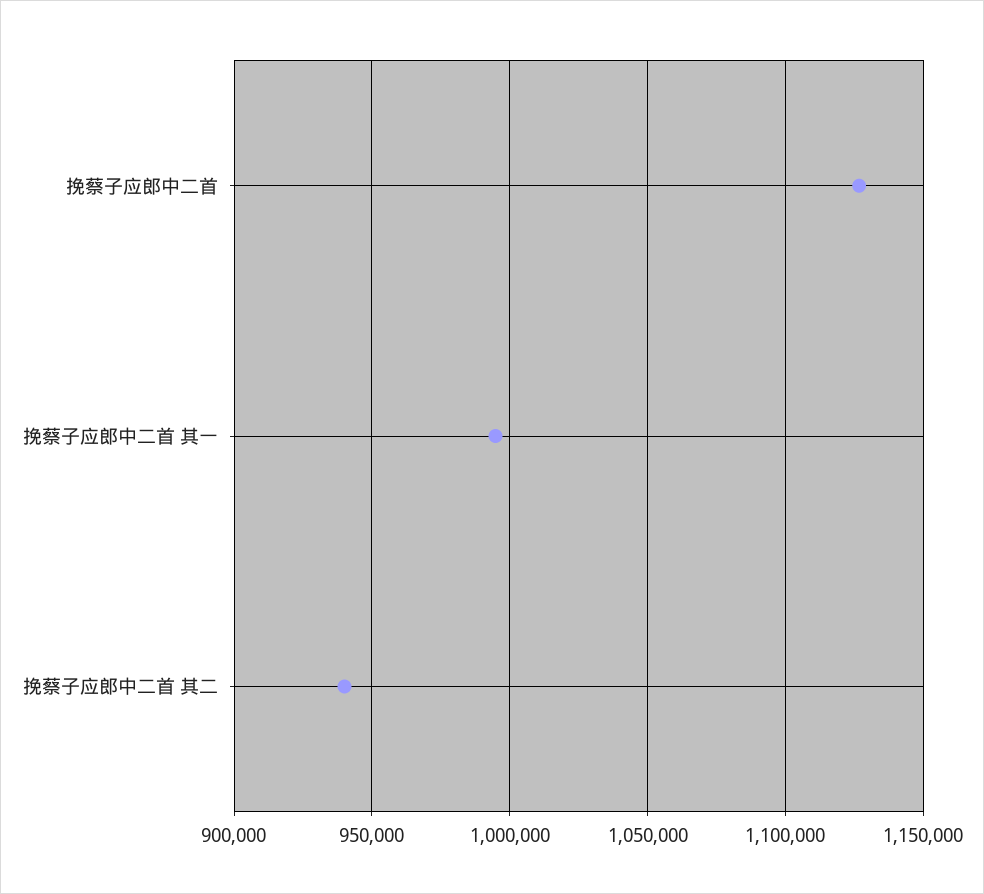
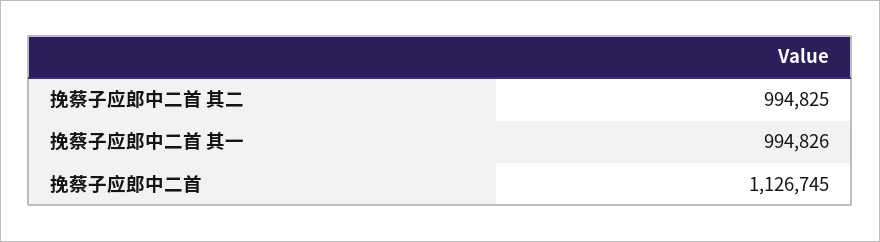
挽蔡子应郎中二首 其二: 940000 -> 994825

